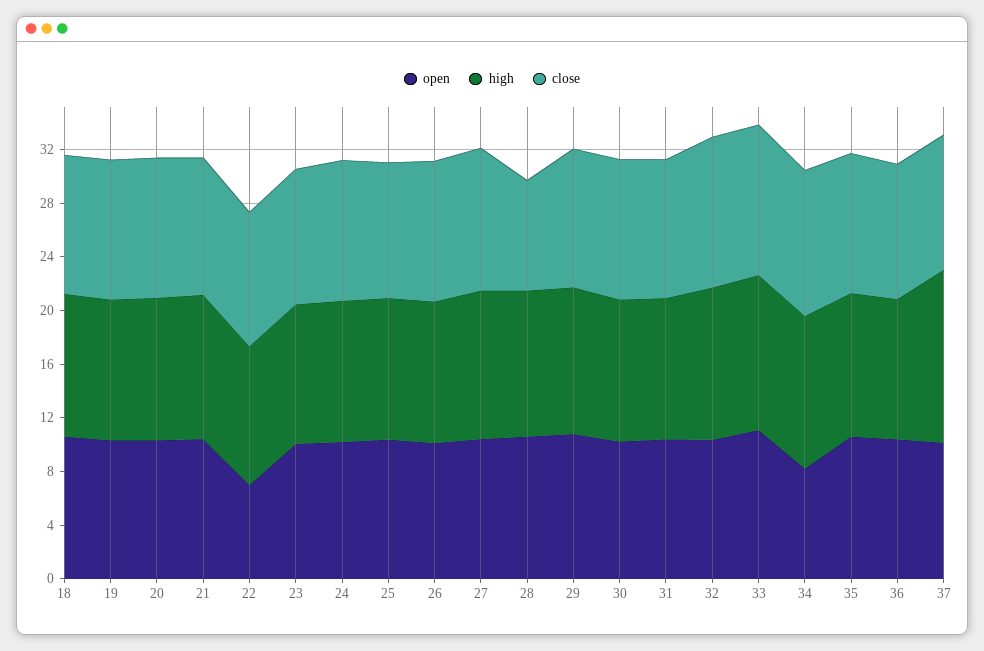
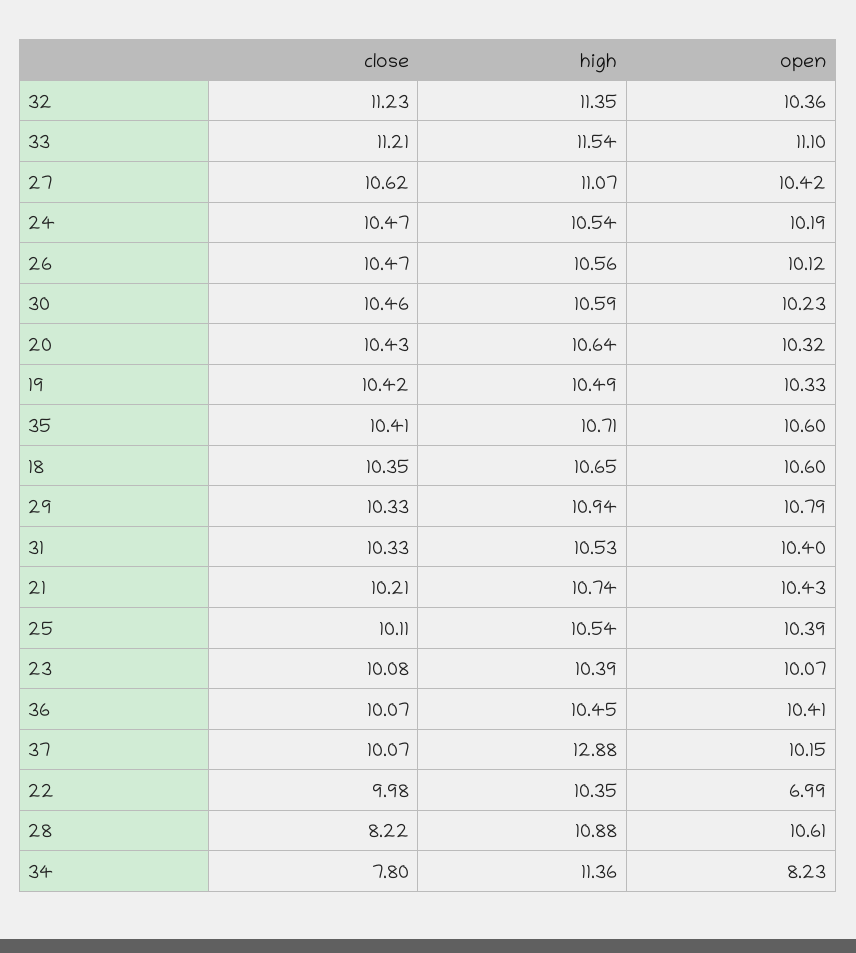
close, 34: 11 -> 7.8

